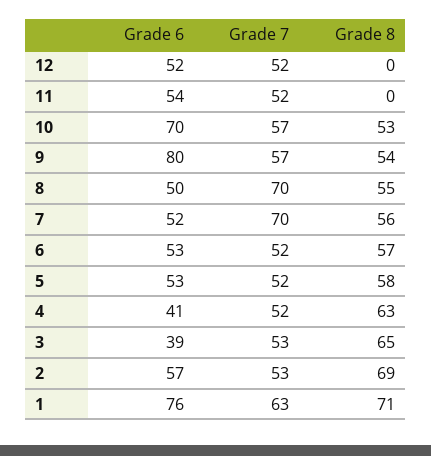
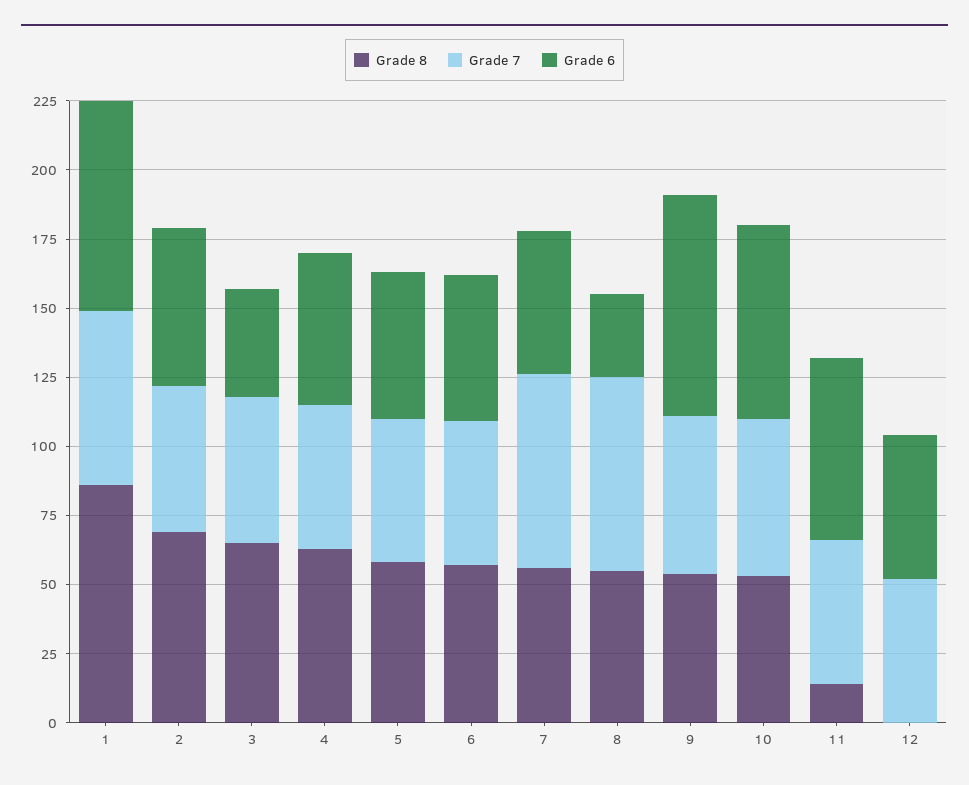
Grade 6, 11: 54 -> 65
Grade 8, 11: 0 -> 15
Grade 6, 8: 50 -> 30
Grade 6, 4: 41 -> 55
Grade 8, 1: 71 -> 85

